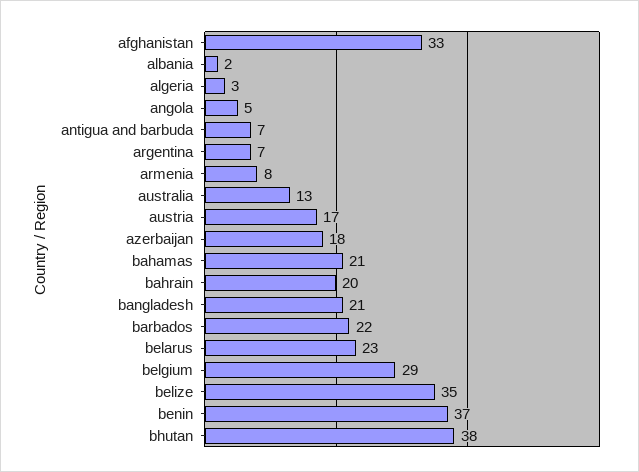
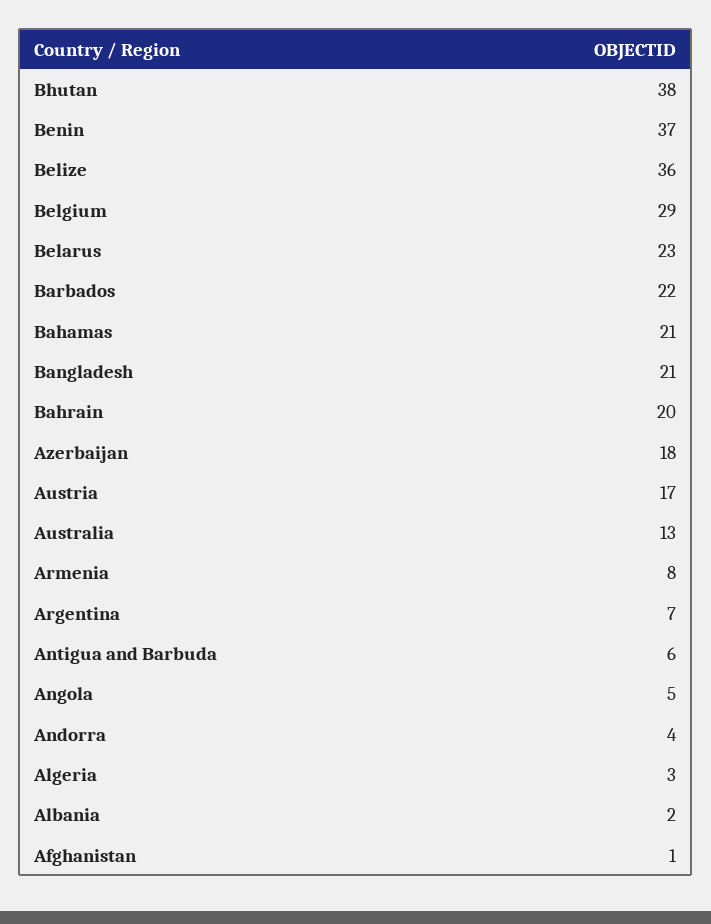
afghanistan: 33 -> 1
antigua and barbuda: 7 -> 6
belize: 35 -> 36
Andorra: none -> 4

